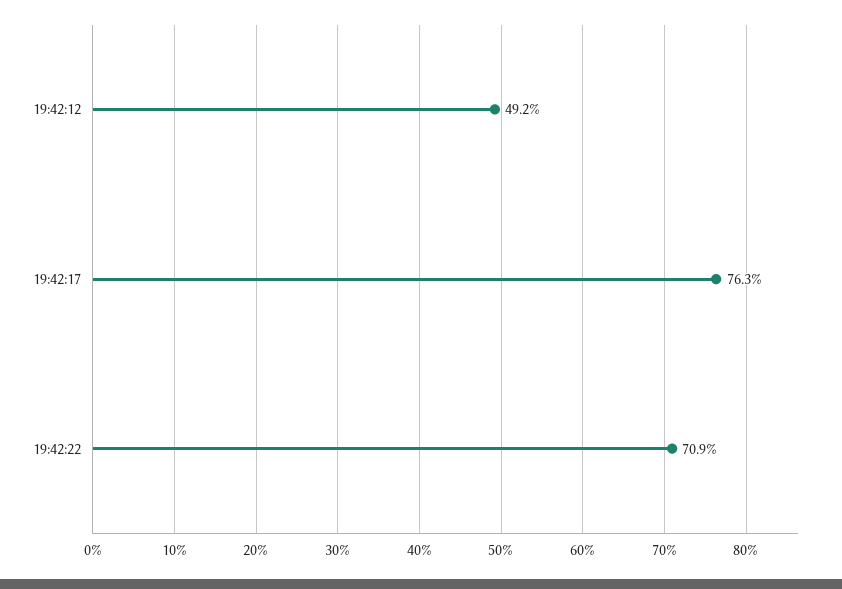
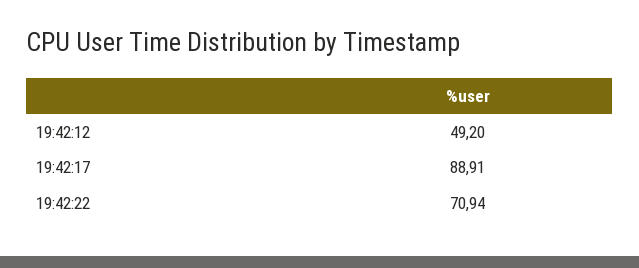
19:42:17: 76.3 -> 88.91

